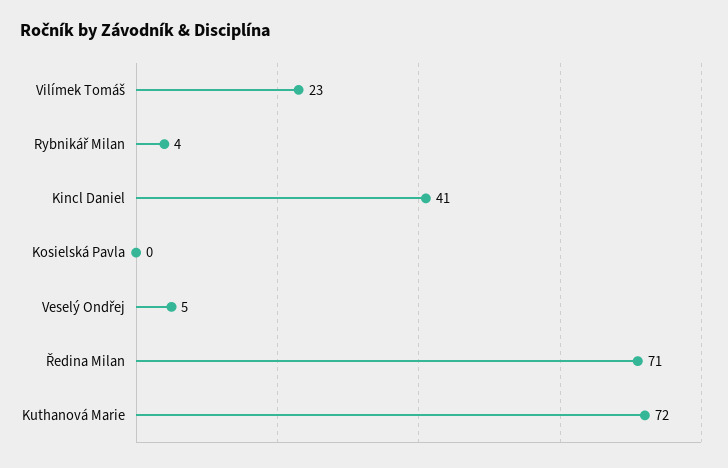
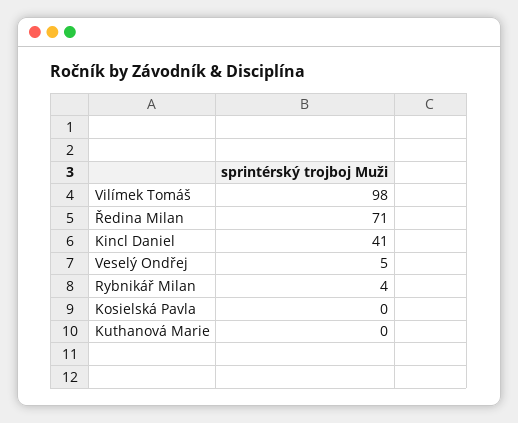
Vilímek Tomáš: 23 -> 98
Kuthanová Marie: 72 -> 0

